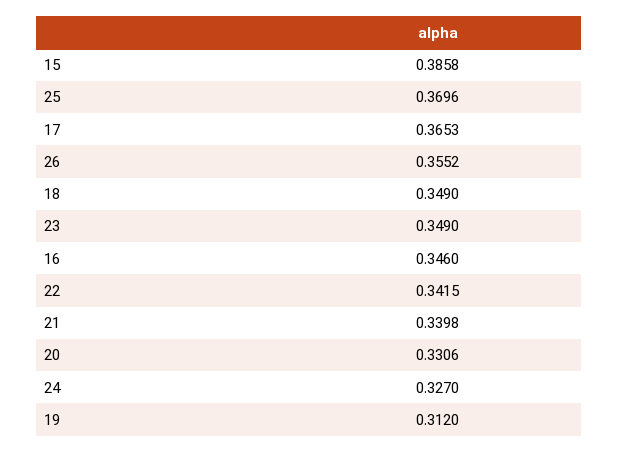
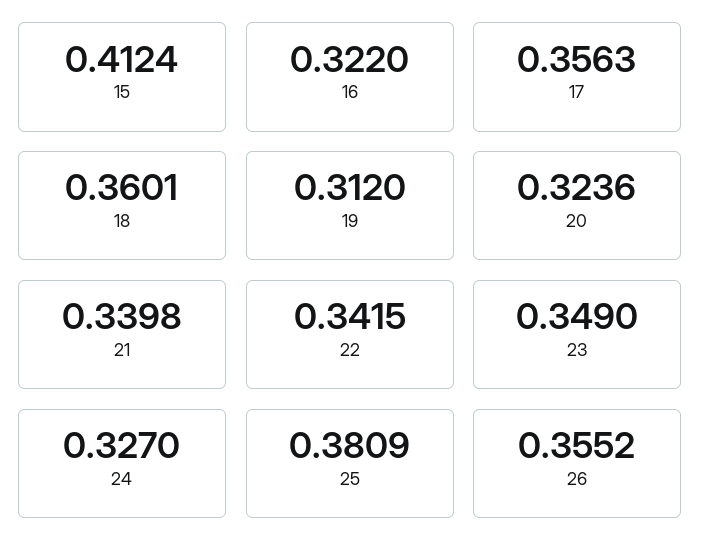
15: 0.3858 -> 0.4124
25: 0.3696 -> 0.3809
17: 0.3653 -> 0.3563
18: 0.349 -> 0.3601
16: 0.346 -> 0.322
20: 0.3306 -> 0.3236

